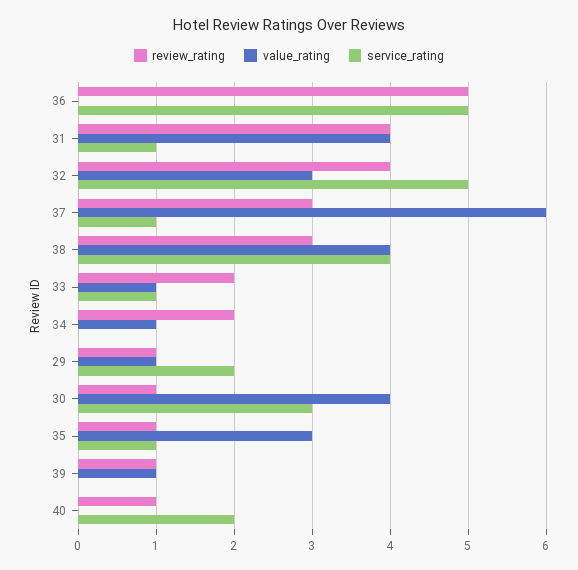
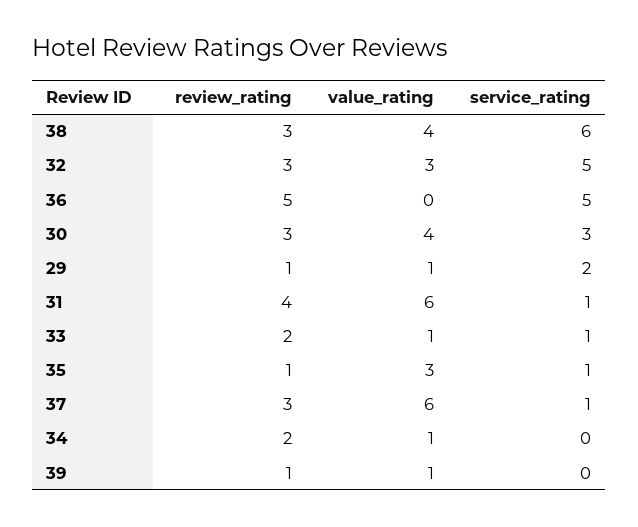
value_rating, 31: 4 -> 6
review_rating, 32: 4 -> 3
service_rating, 38: 4 -> 6
review_rating, 30: 1 -> 3
review_rating, 40: 1 -> none
value_rating, 40: 0 -> none
service_rating, 40: 2 -> none

